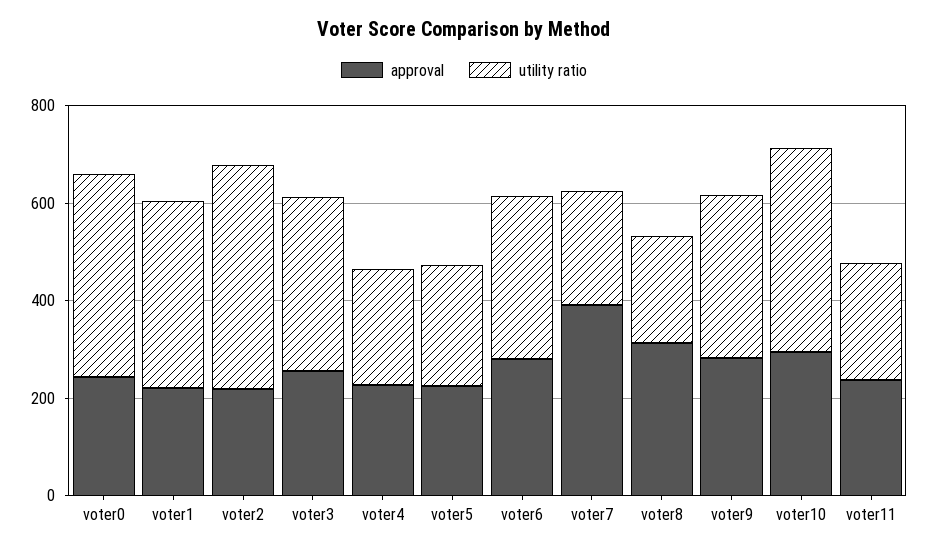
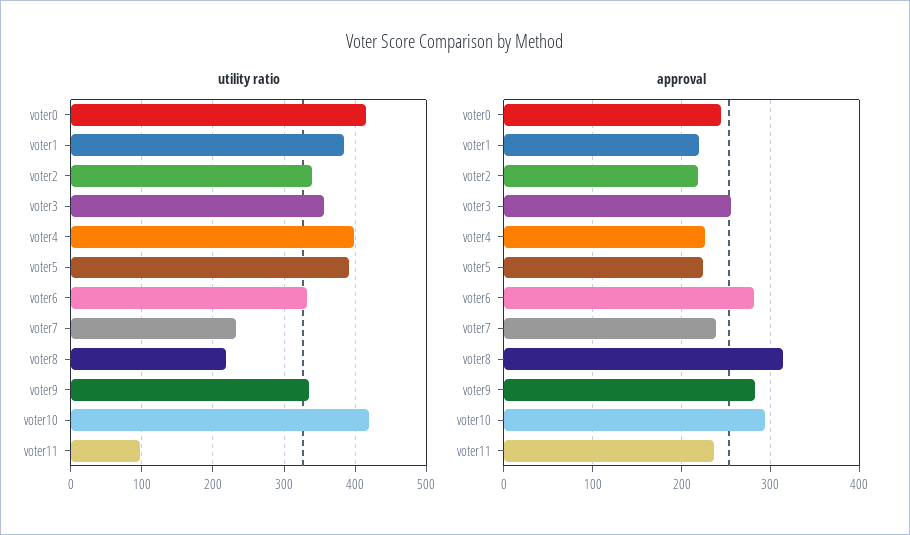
utility ratio, voter2: 450 -> 340
utility ratio, voter4: 250 -> 400
utility ratio, voter5: 250 -> 390
approval, voter7: 400 -> 240
utility ratio, voter11: 250 -> 100

